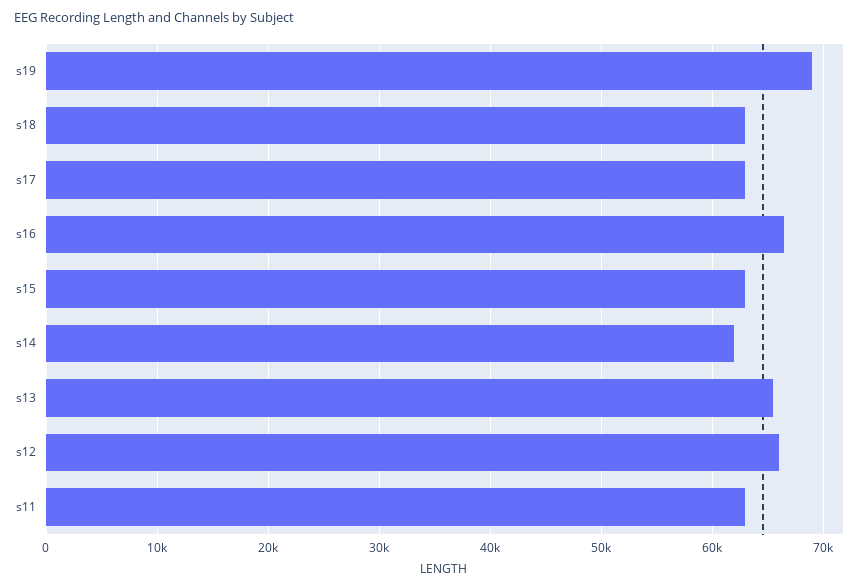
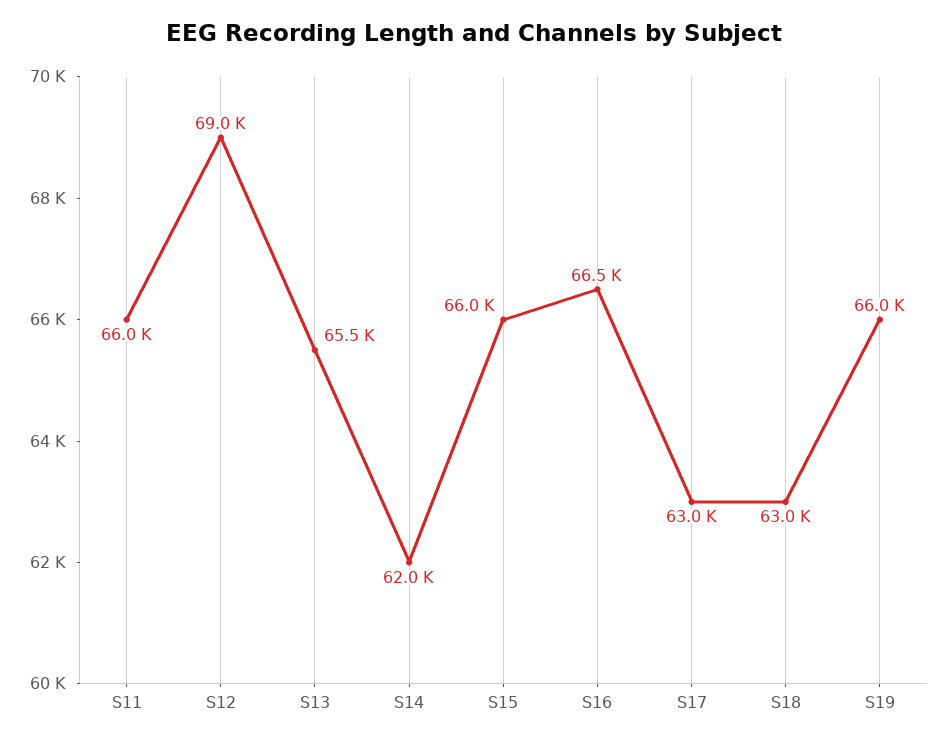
s19: 69000 -> 66000
s15: 63000 -> 66000
s12: 66000 -> 69000
s11: 63000 -> 66000

